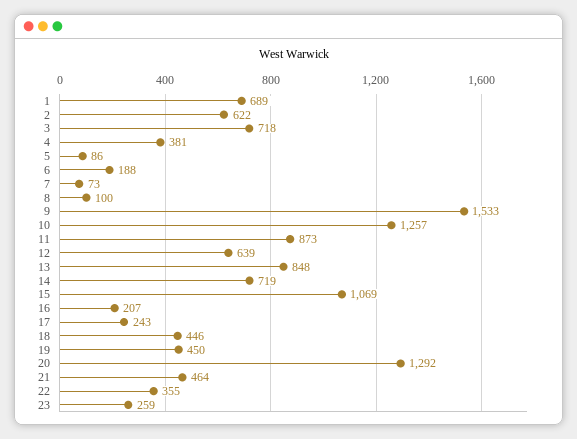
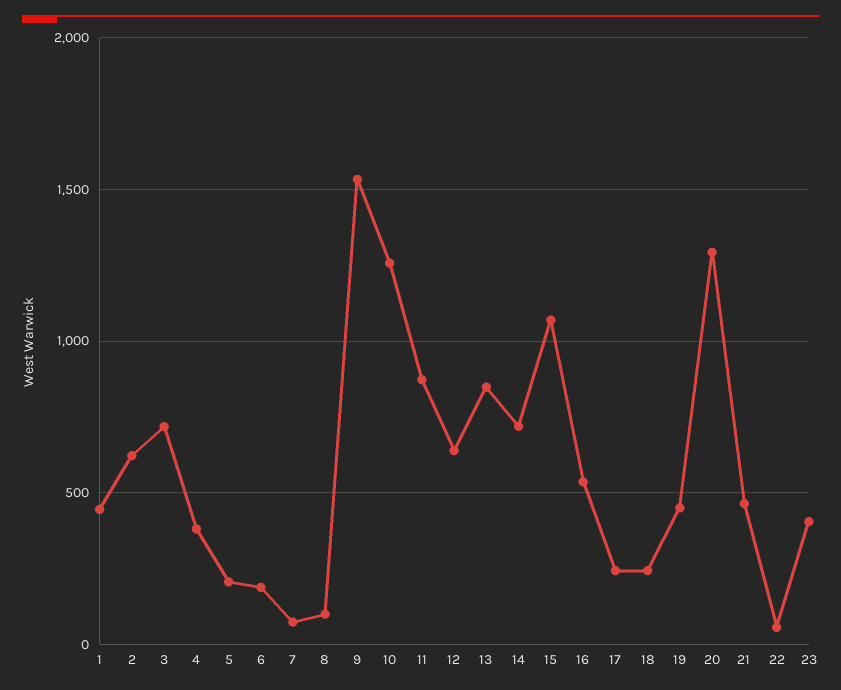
1: 689 -> 450
5: 86 -> 200
16: 207 -> 550
18: 446 -> 250
22: 355 -> 50
23: 259 -> 400

